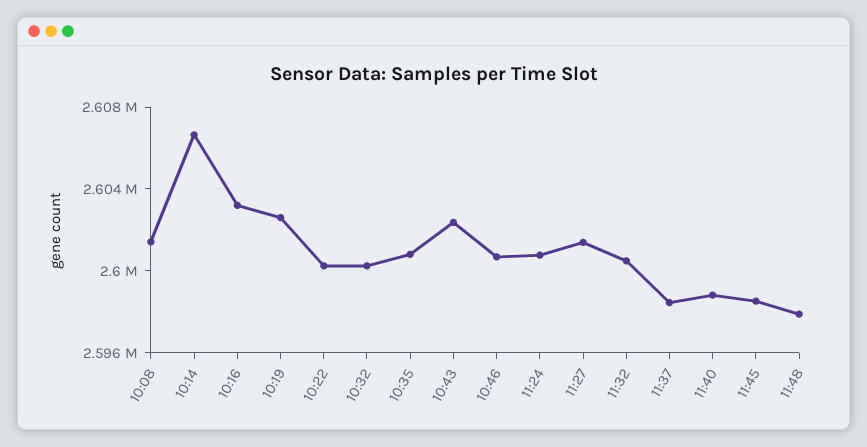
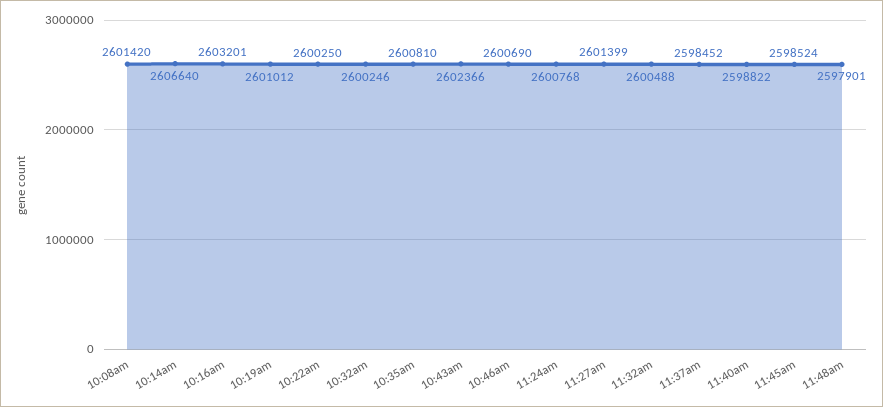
10:19: 2602500 -> 2601012

